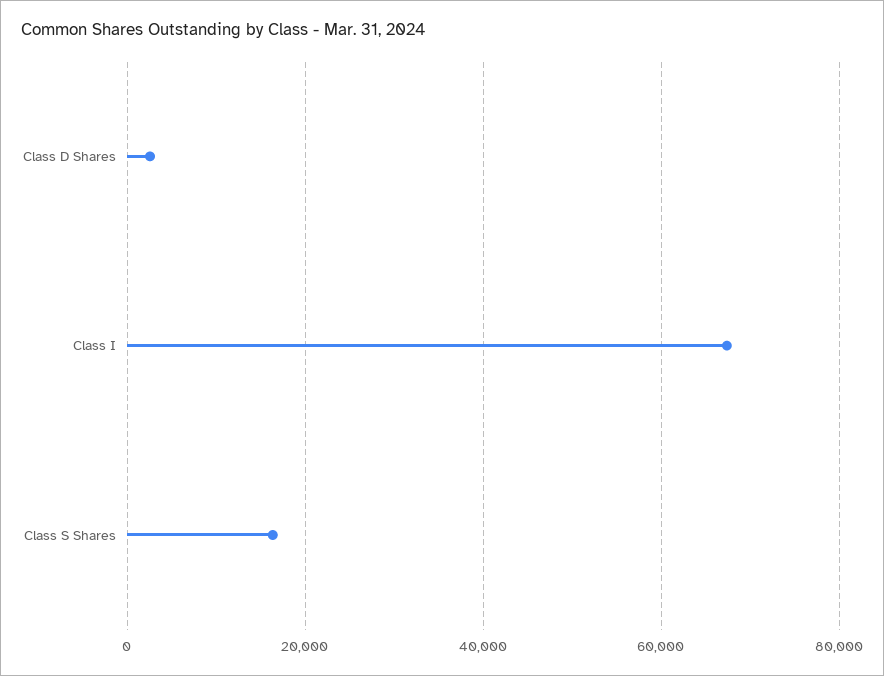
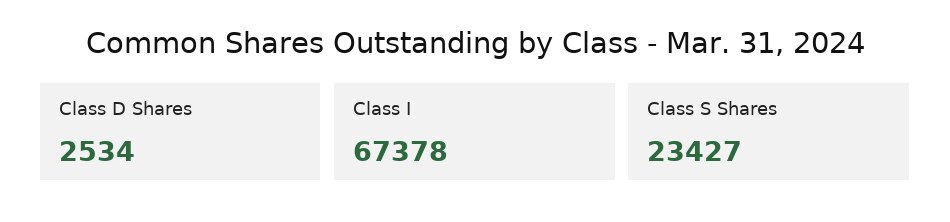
Class S Shares: 16000 -> 23427

